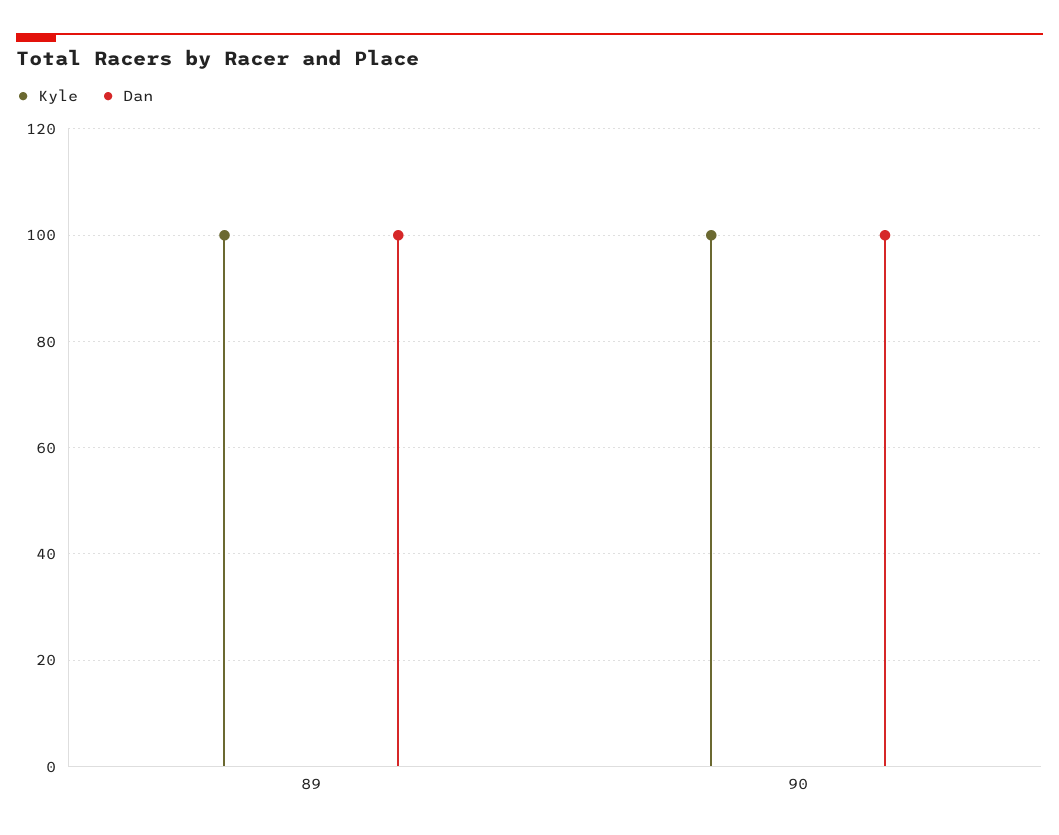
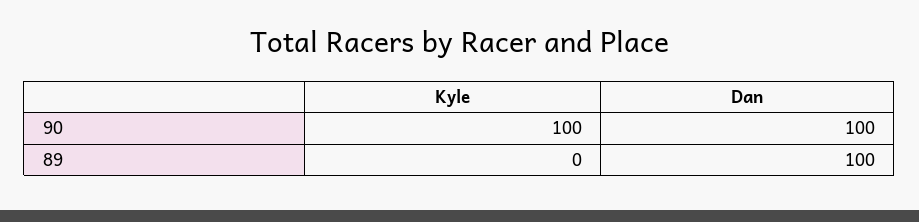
Kyle, 89: 100 -> 0

